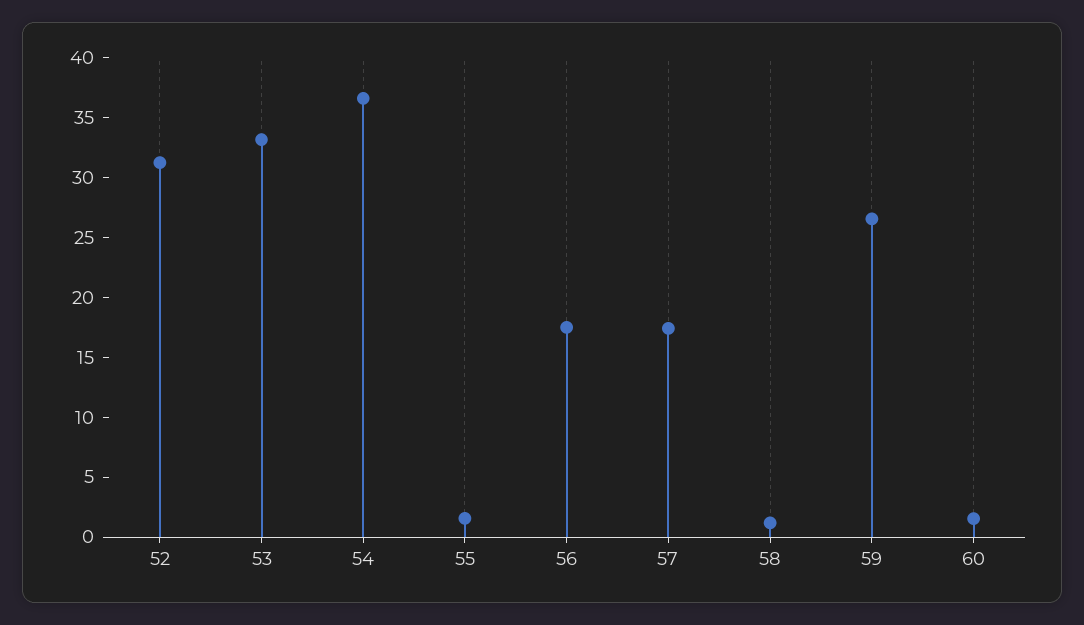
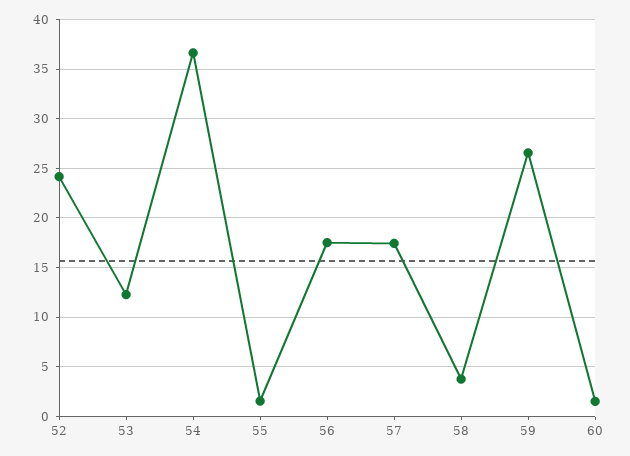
52: 31 -> 24
53: 33 -> 12
58: 1 -> 4

